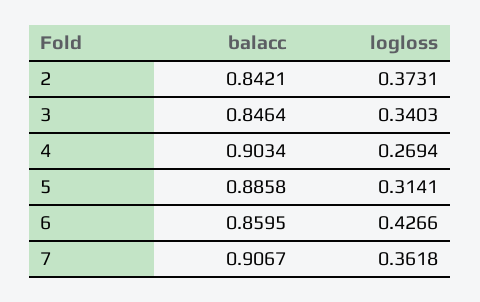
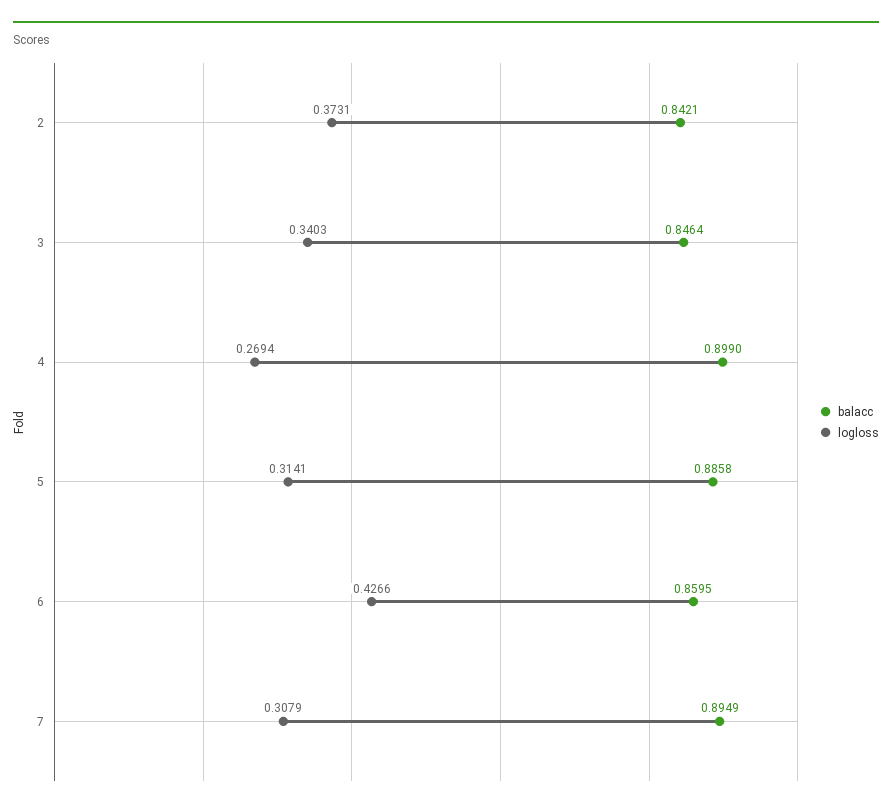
balacc, 4: 0.9034 -> 0.899
balacc, 7: 0.9067 -> 0.8949
logloss, 7: 0.3618 -> 0.3079

